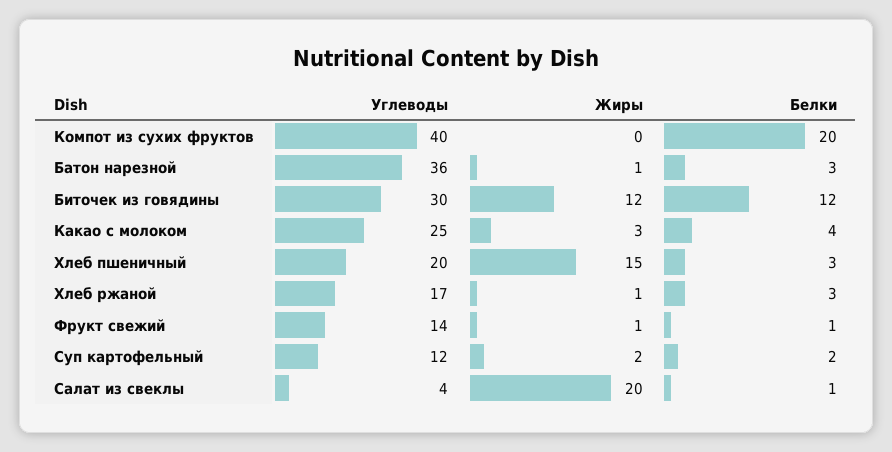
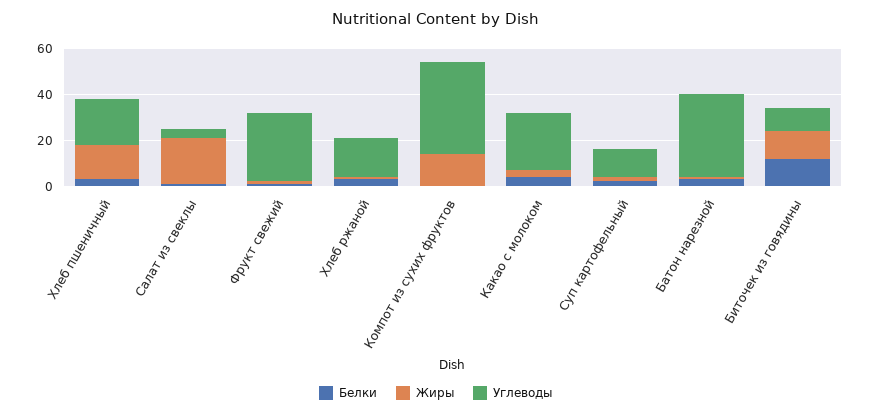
Жиры, Компот из сухих фруктов: 0 -> 15
Белки, Компот из сухих фруктов: 20 -> 0
Углеводы, Биточек из говядины: 30 -> 10
Углеводы, Фрукт свежий: 14 -> 30

